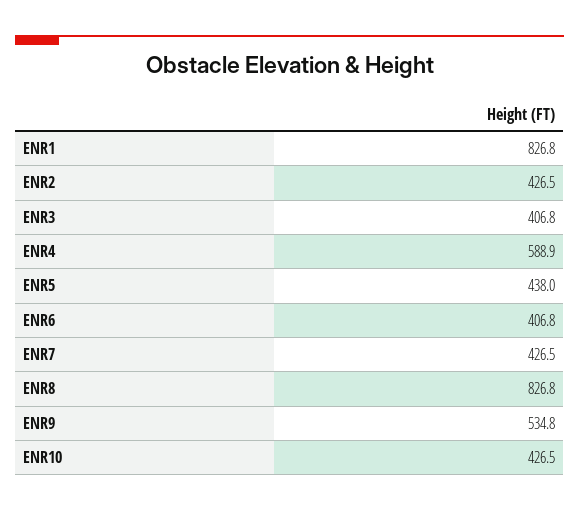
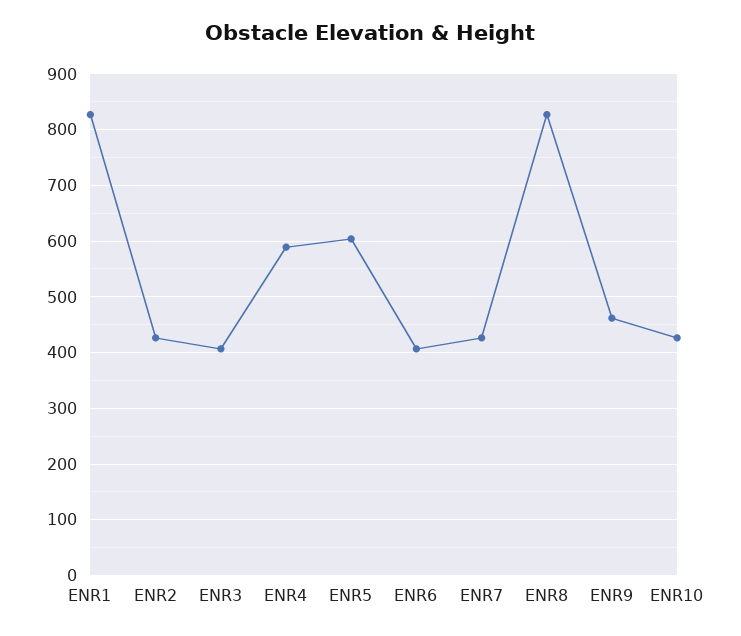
ENR5: 438 -> 600
ENR9: 534.8 -> 460

